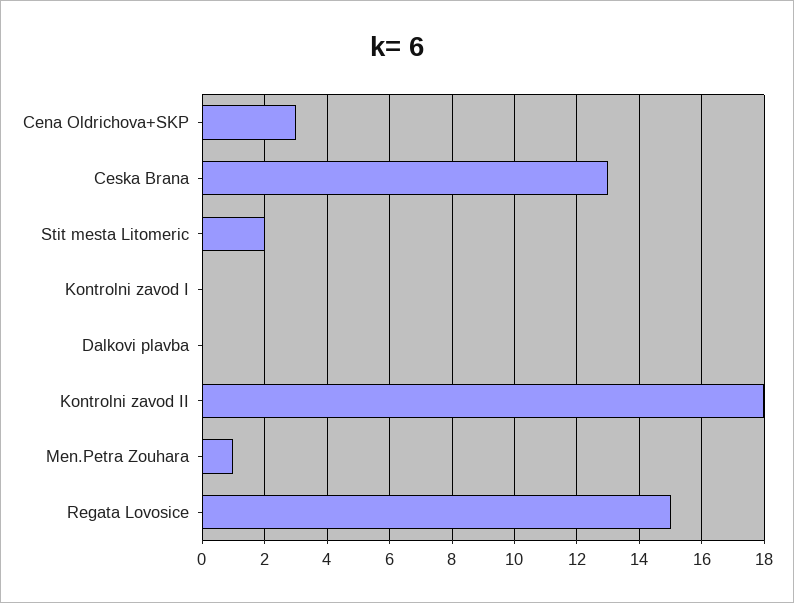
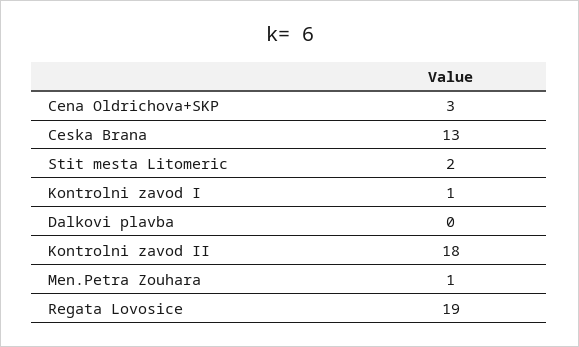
Kontrolni zavod I: 0 -> 1
Regata Lovosice: 15 -> 19

